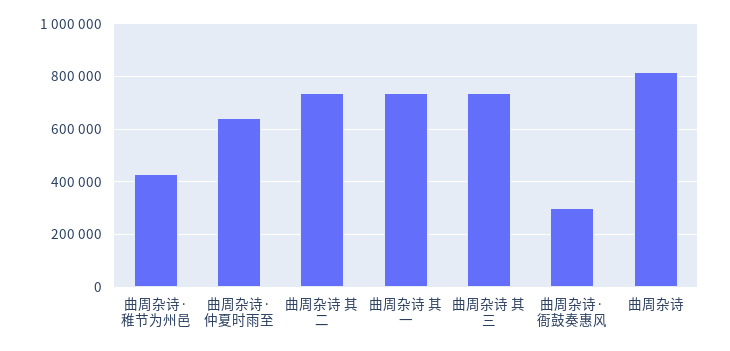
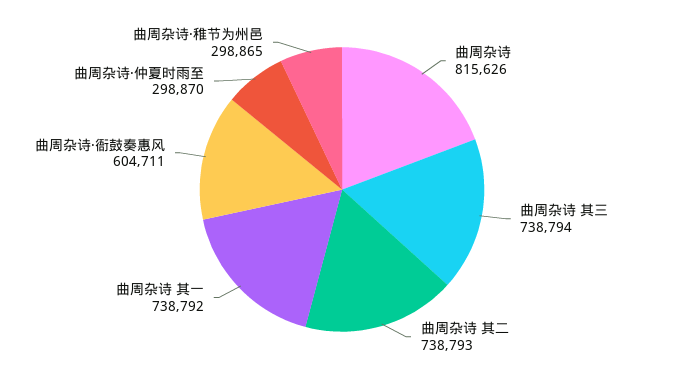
曲周杂诗·稚节为州邑: 425000 -> 298865
曲周杂诗·仲夏时雨至: 650000 -> 298870
曲周杂诗·衙鼓奏惠风: 300000 -> 604711

